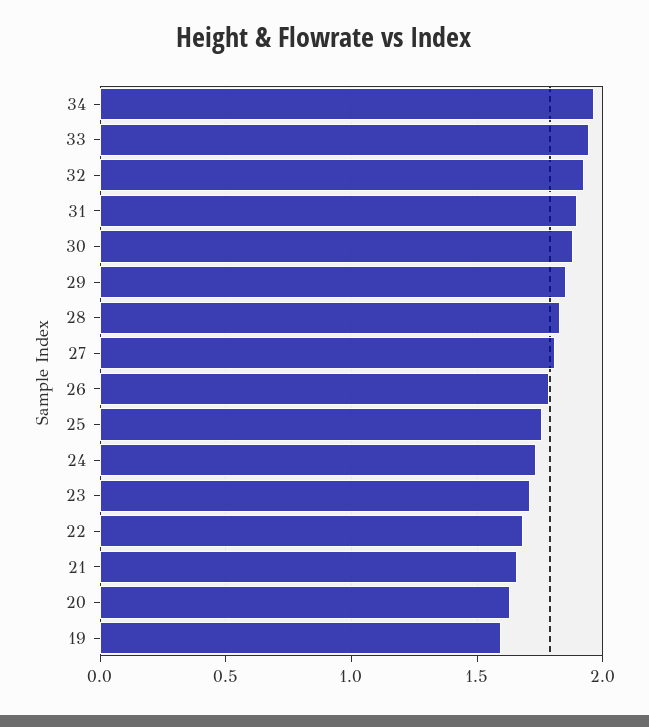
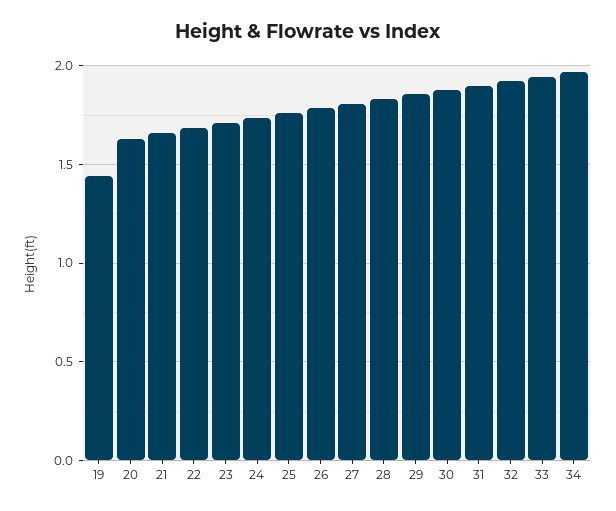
19: 1.6 -> 1.45

